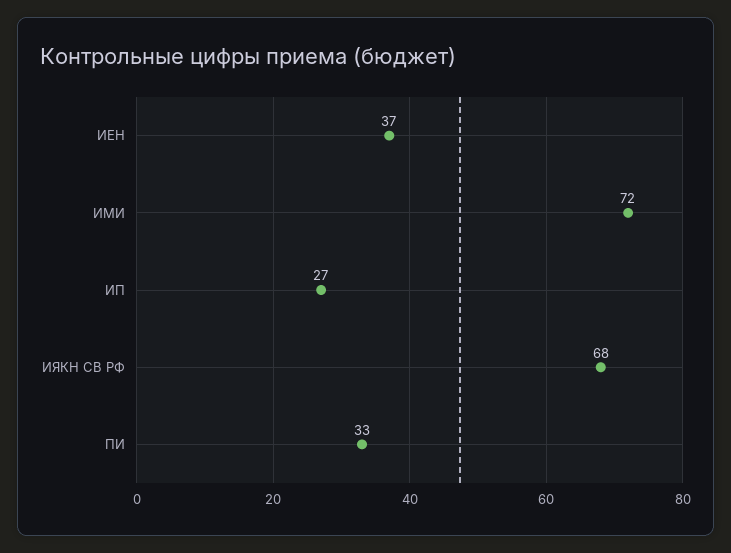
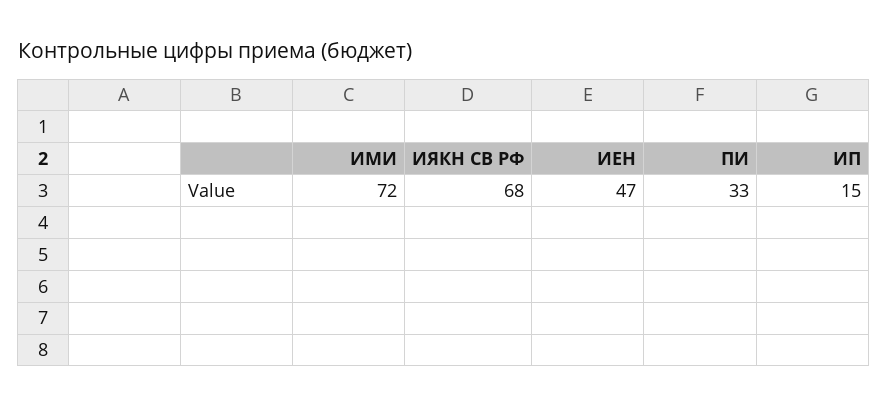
ИЕН: 37 -> 47
ИП: 27 -> 15

